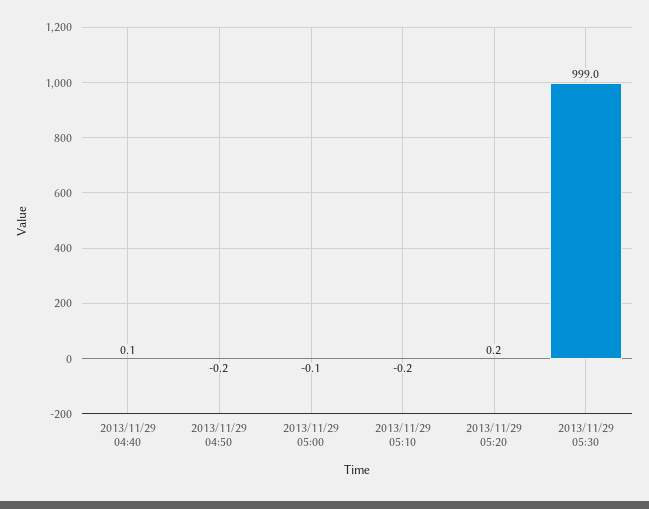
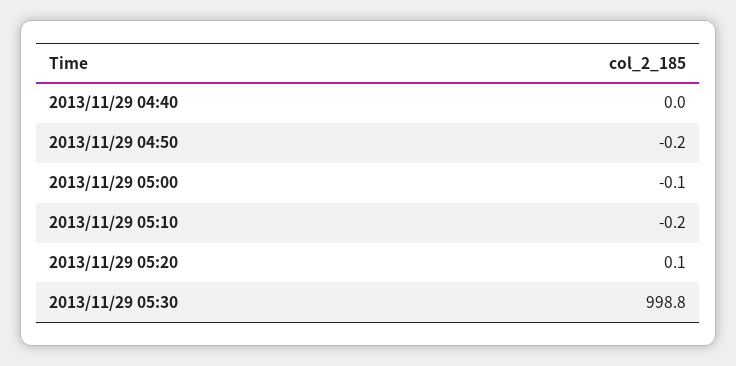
2013/11/29 04:40: 0.1 -> 0
2013/11/29 05:20: 0.2 -> 0.1
2013/11/29 05:30: 999 -> 998.8

